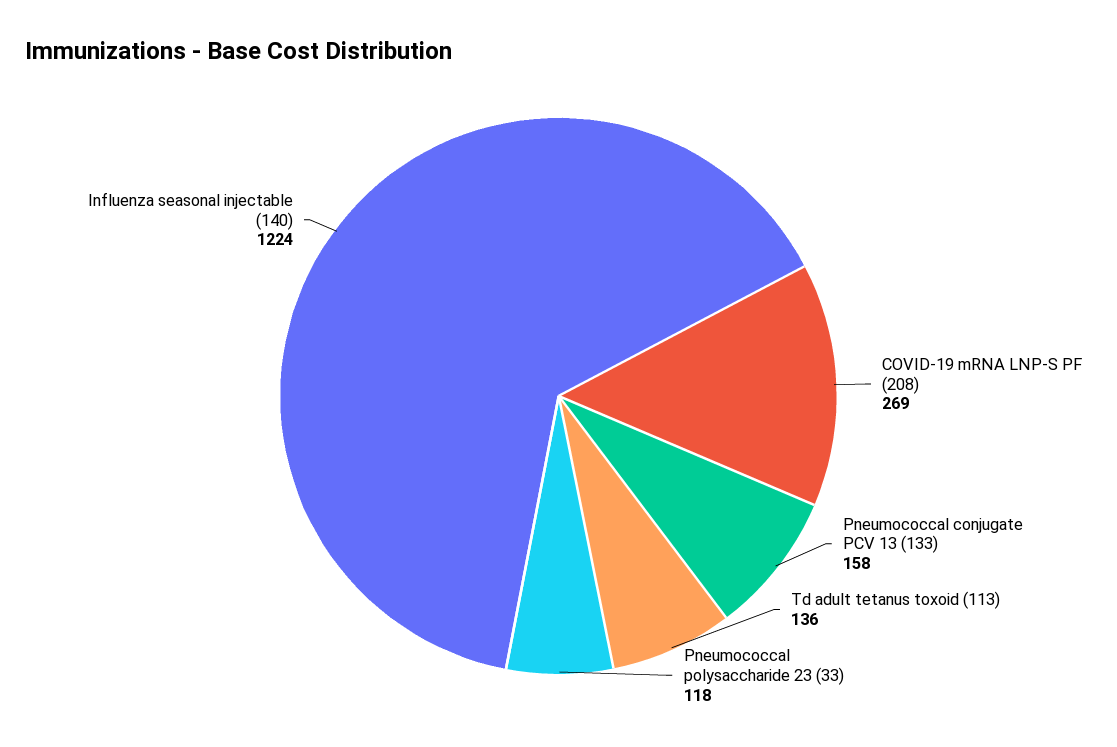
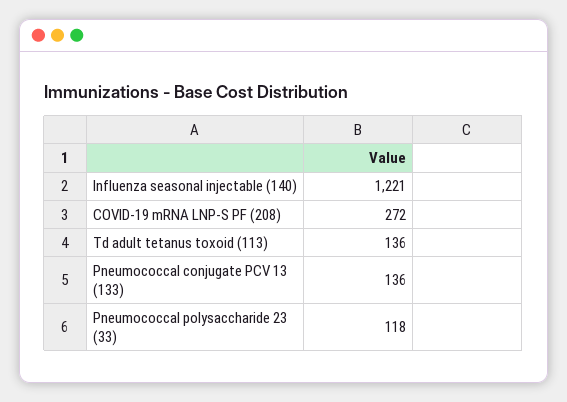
COVID-19 mRNA LNP-S PF (208): 269 -> 272
Pneumococcal conjugate PCV 13 (133): 158 -> 136
Influenza seasonal injectable (140): 1224 -> 1221

